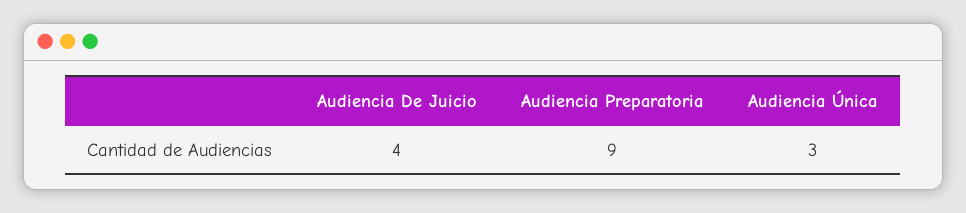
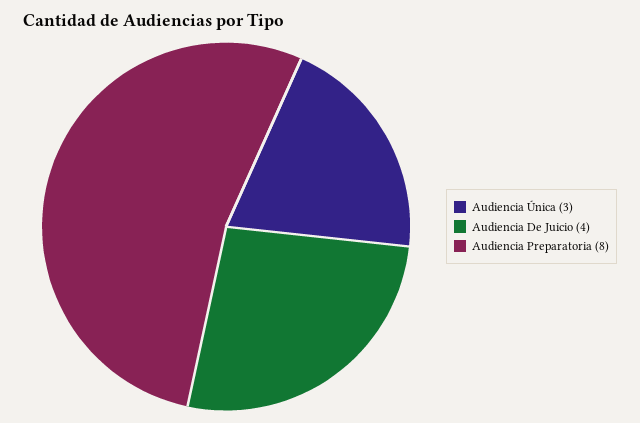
Audiencia Preparatoria: 9 -> 8

